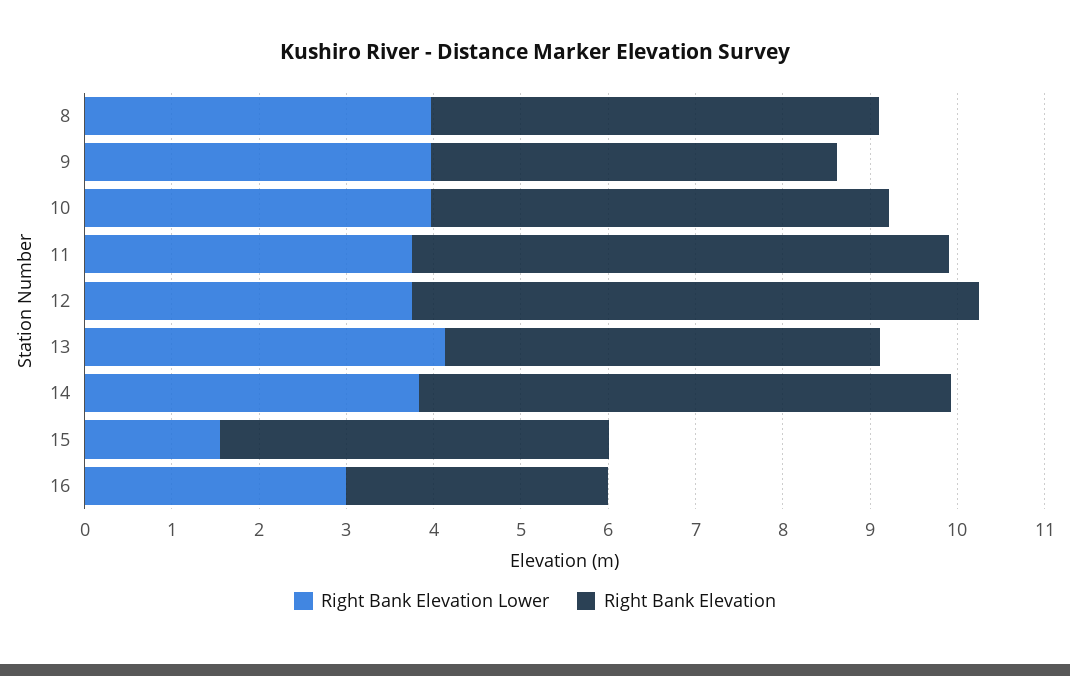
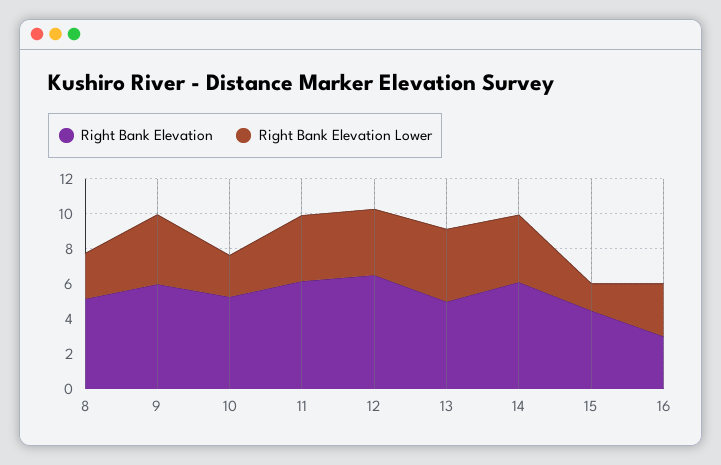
Right Bank Elevation Lower, 8: 4 -> 2.5
Right Bank Elevation, 9: 4.6 -> 6
Right Bank Elevation Lower, 10: 4 -> 2.5

